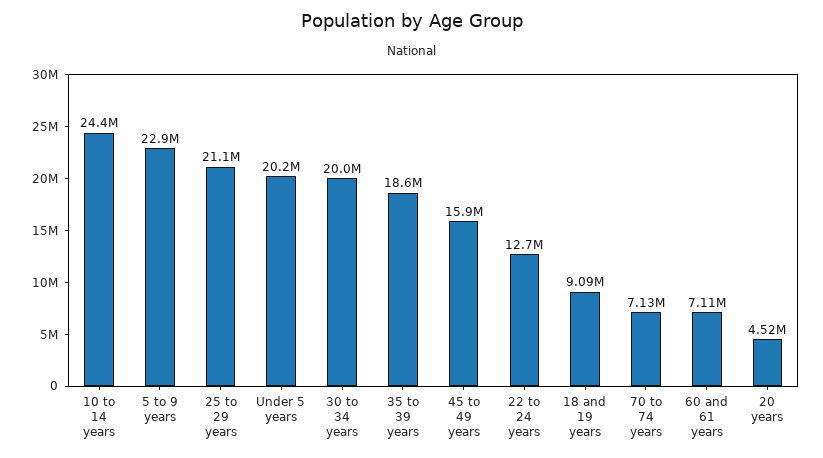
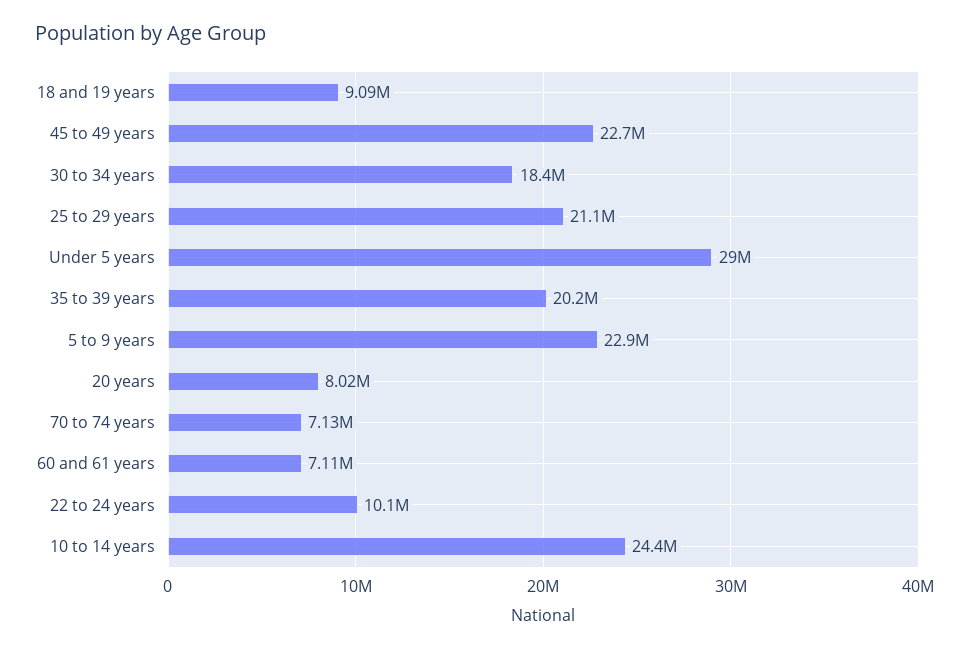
Under 5 years: 20200000 -> 29000000
30 to 34 years: 20000000 -> 18400000
35 to 39 years: 18600000 -> 20200000
45 to 49 years: 15900000 -> 22700000
22 to 24 years: 12700000 -> 10100000
20 years: 4520000 -> 8020000

